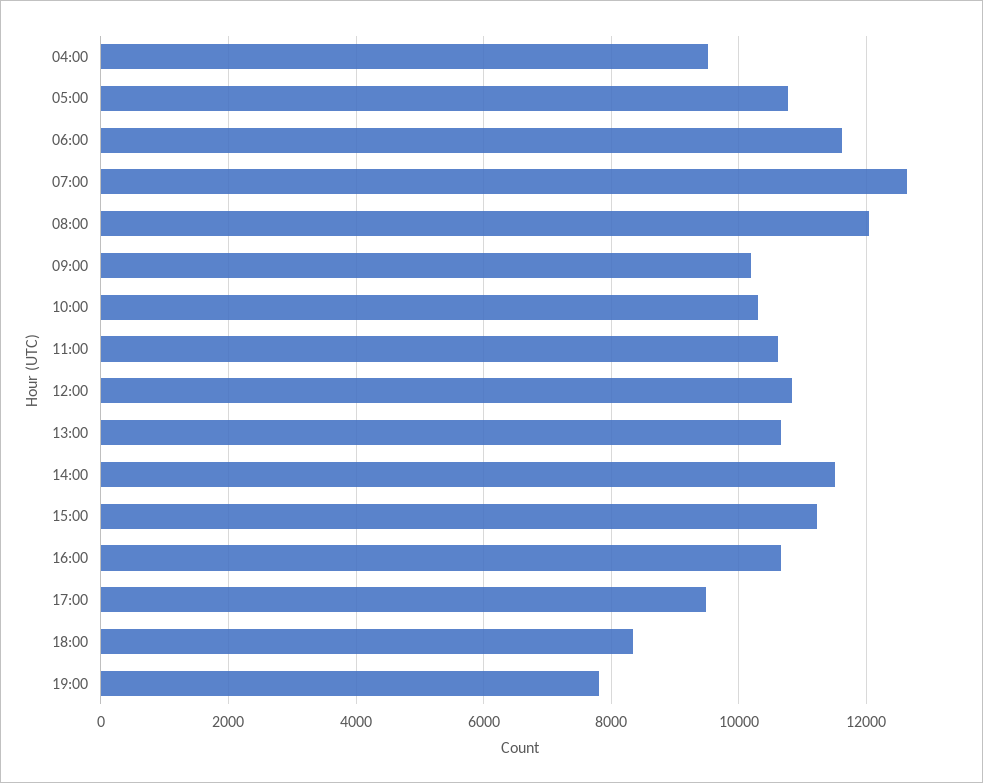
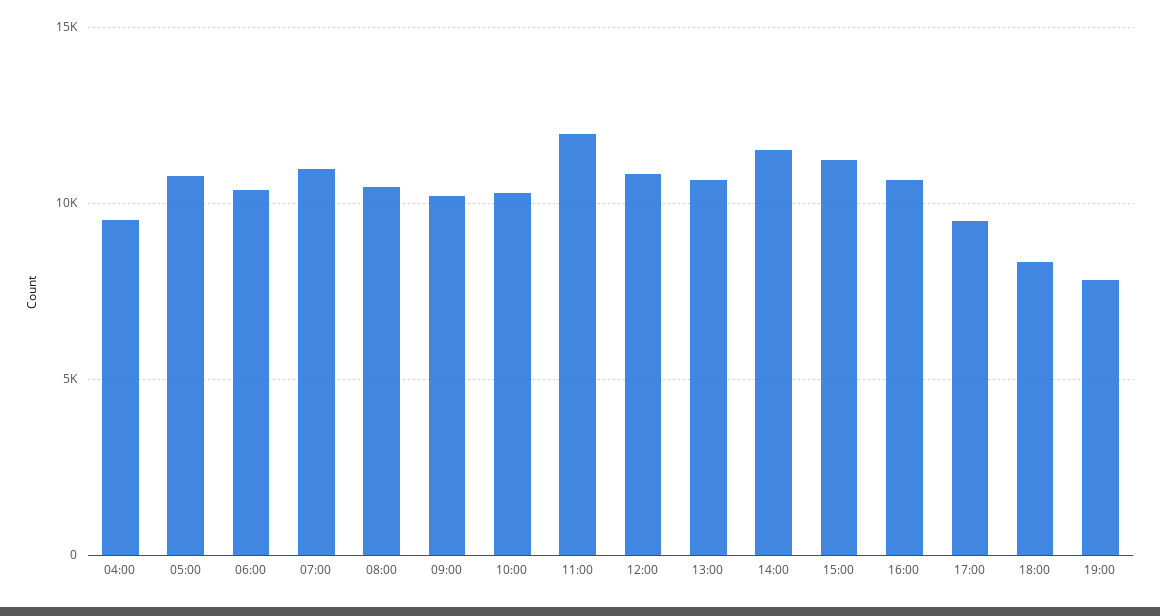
06:00: 11600 -> 10500
07:00: 12600 -> 11000
08:00: 12000 -> 10500
11:00: 10600 -> 12000

